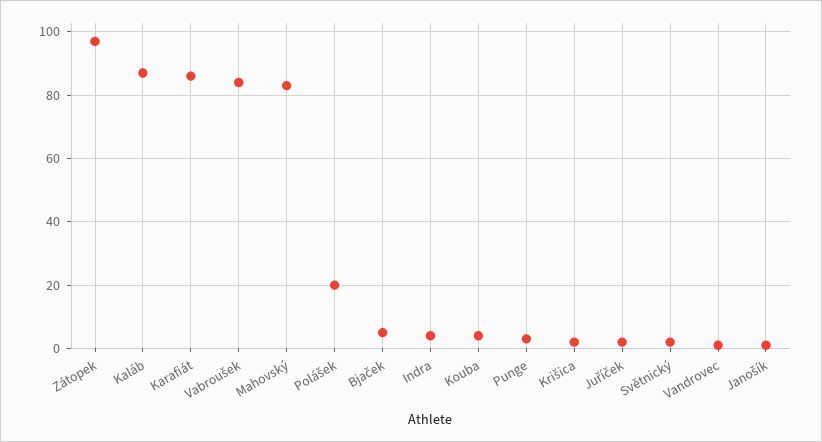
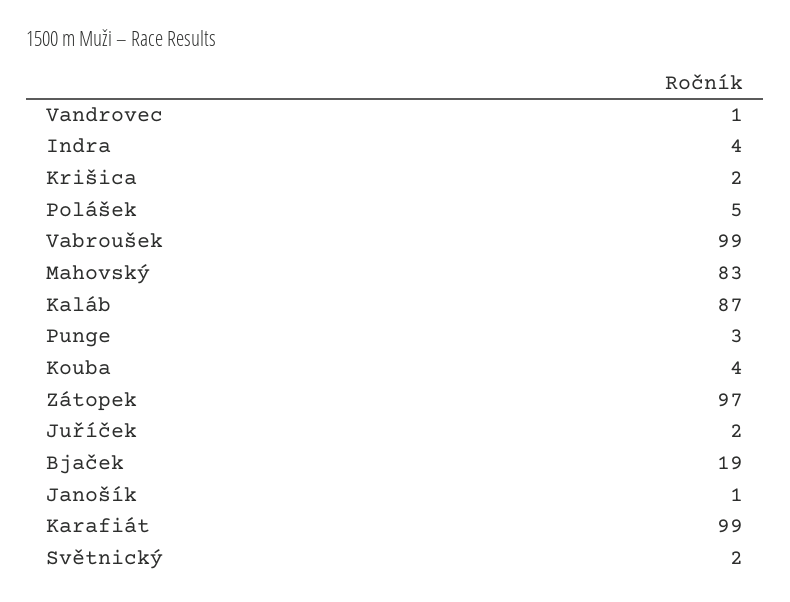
Karafiát: 85 -> 99
Vabroušek: 85 -> 99
Polášek: 20 -> 5
Bjaček: 5 -> 19

